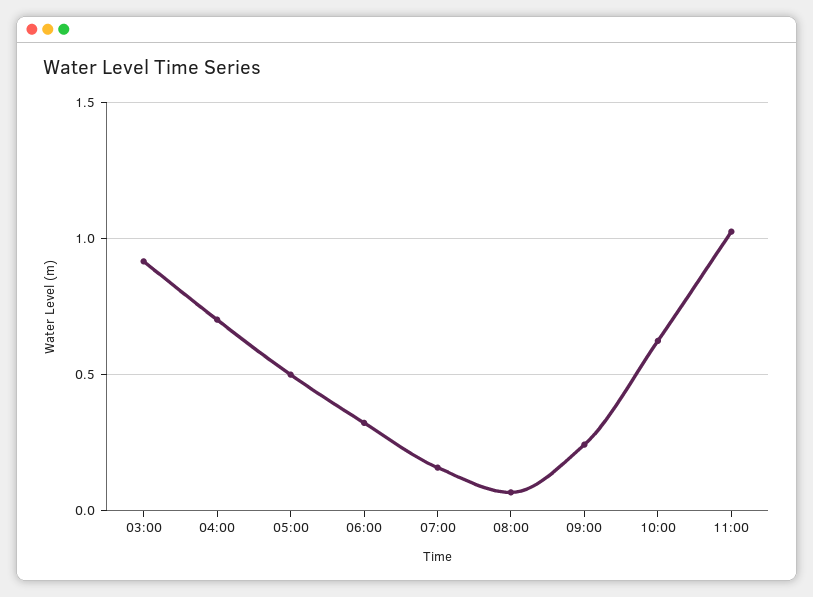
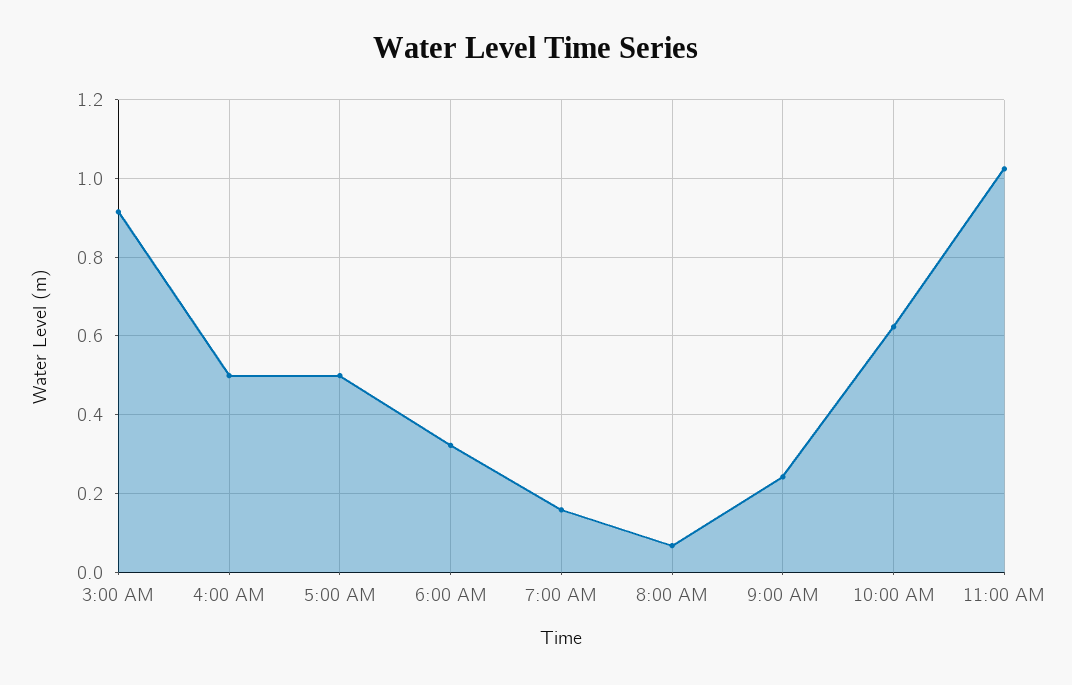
04:00: 0.7 -> 0.5

